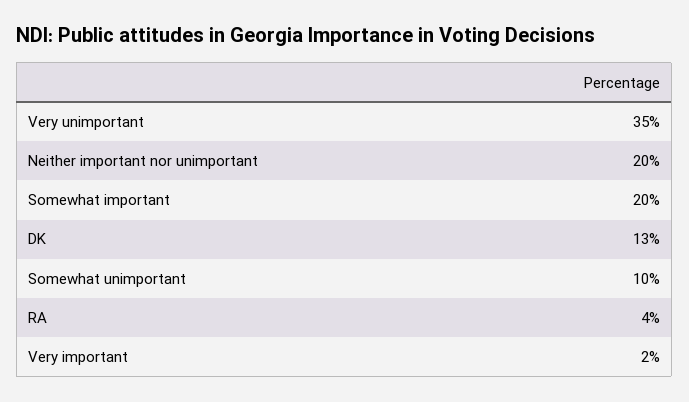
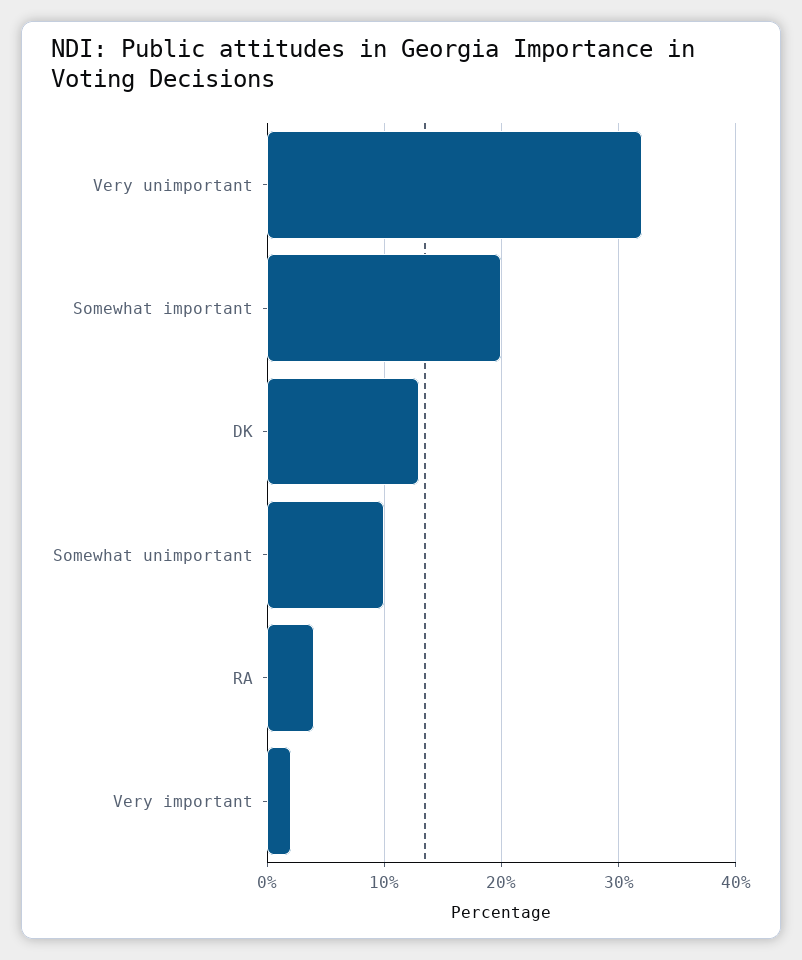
Very unimportant: 35 -> 32
Neither important nor unimportant: 20 -> none

